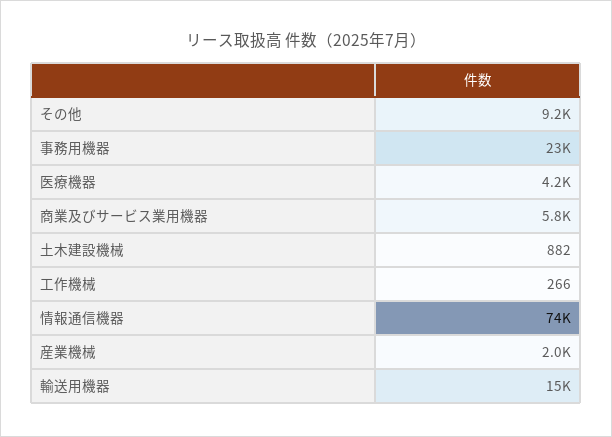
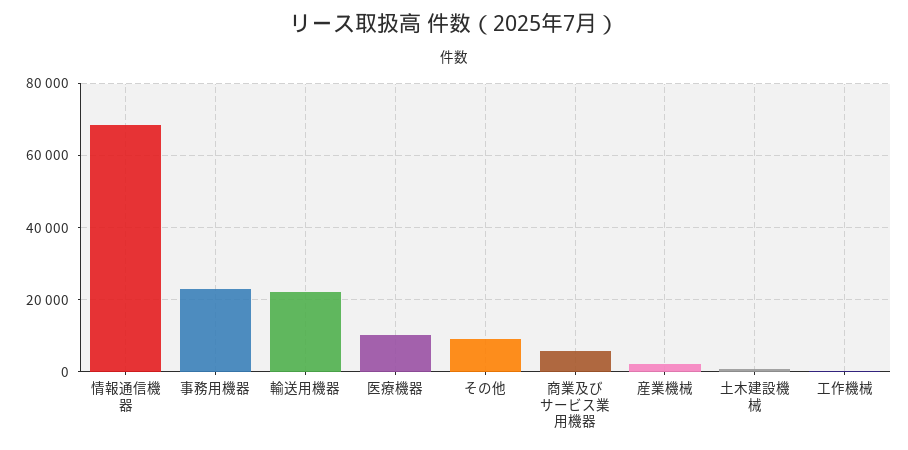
医療機器: 4200 -> 10000
情報通信機器: 74000 -> 68000
輸送用機器: 15000 -> 22000

